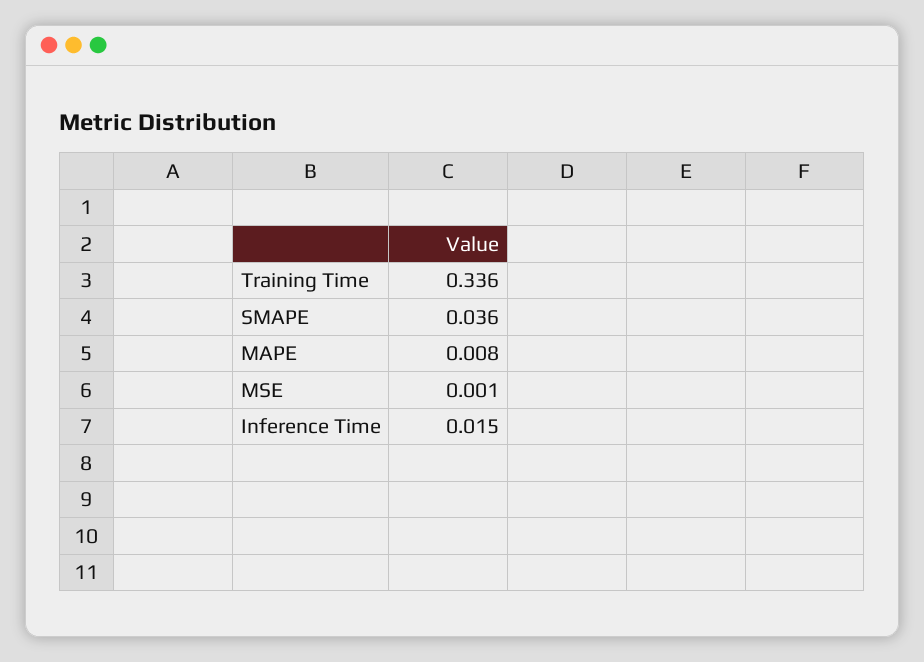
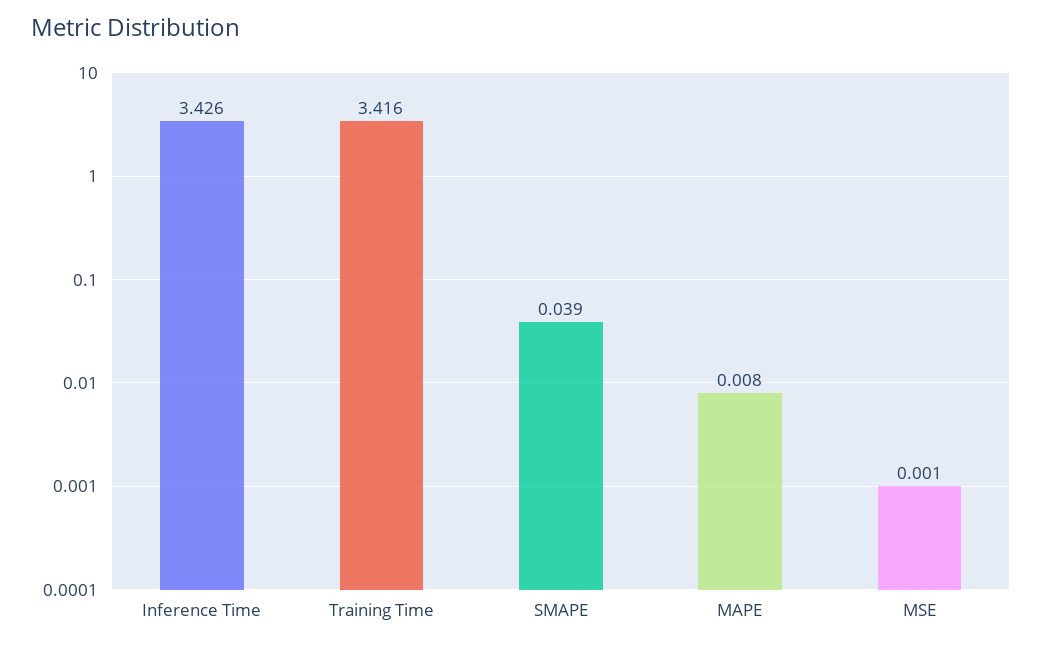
Training Time: 0.336 -> 3.416
SMAPE: 0.036 -> 0.039
Inference Time: 0.015 -> 3.426

